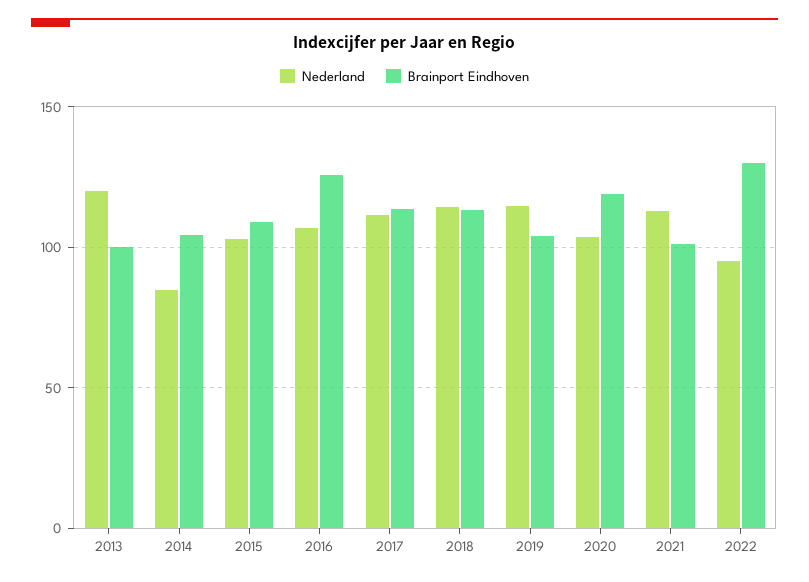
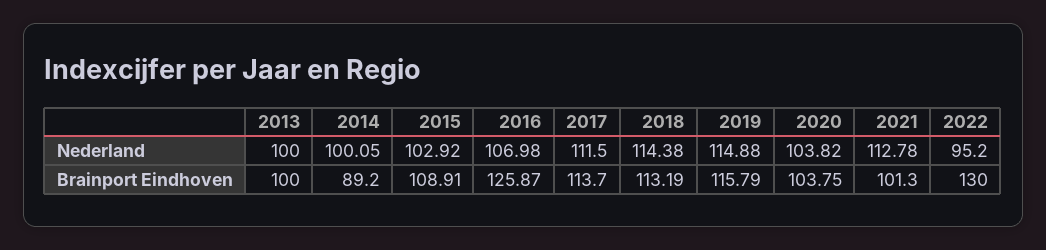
Nederland, 2013: 120 -> 100
Nederland, 2014: 85 -> 100.05
Brainport Eindhoven, 2014: 105 -> 89.2
Brainport Eindhoven, 2019: 105 -> 115.79
Brainport Eindhoven, 2020: 120 -> 103.75

